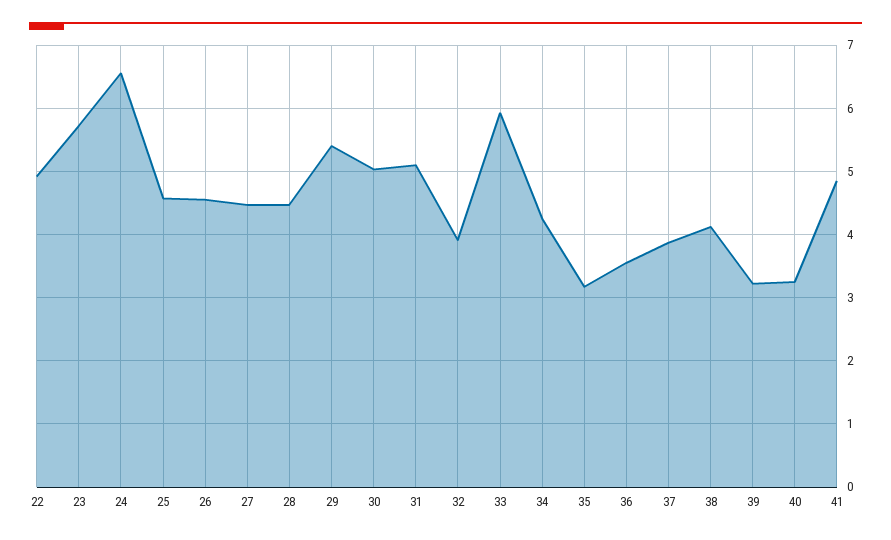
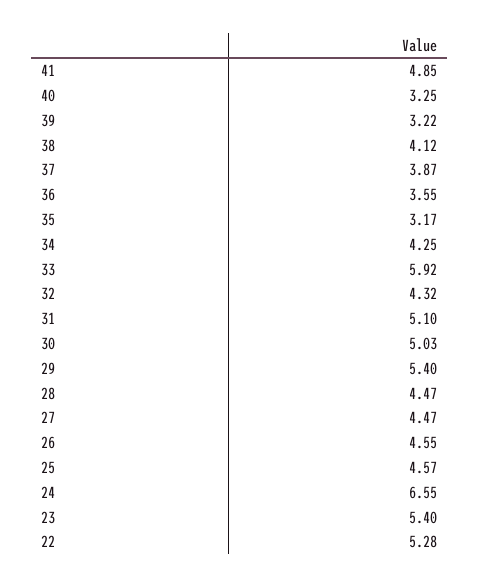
22: 4.9 -> 5.28
23: 5.7 -> 5.4
32: 3.9 -> 4.32

